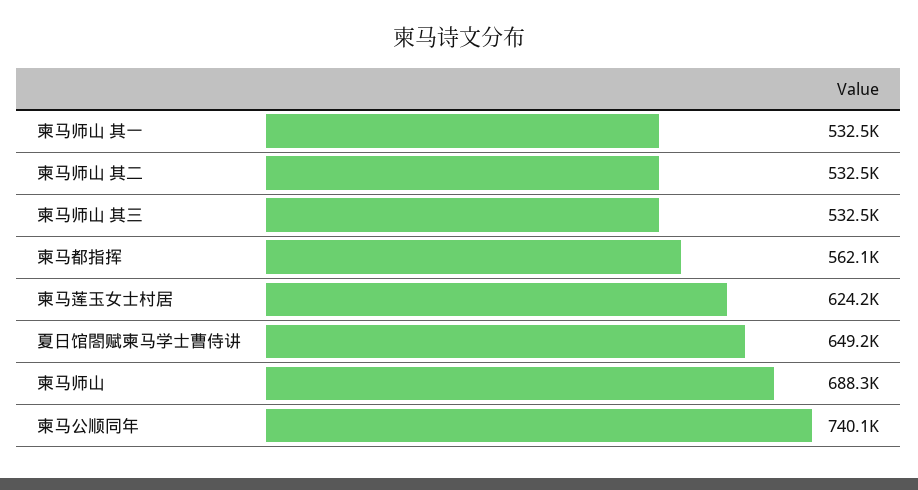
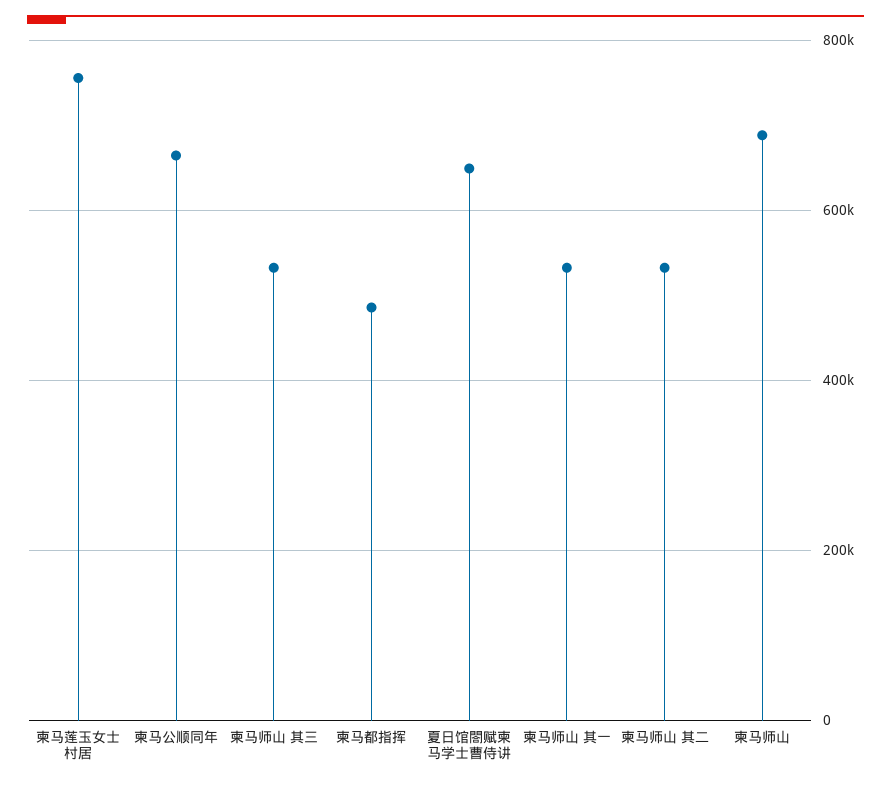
柬马都指挥: 562100 -> 480000
柬马莲玉女士村居: 624200 -> 760000
柬马公顺同年: 740100 -> 660000

